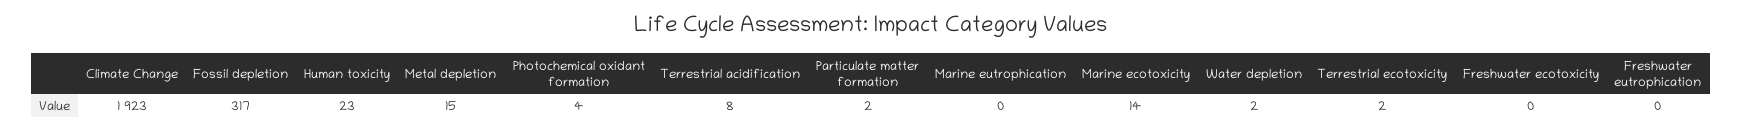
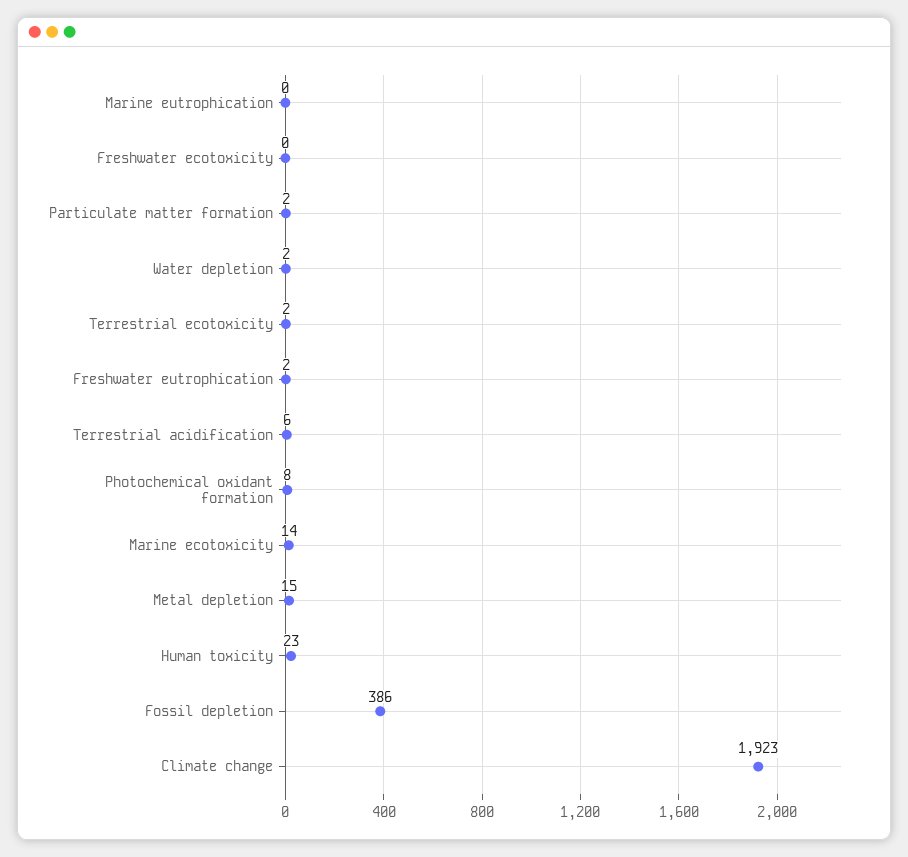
Fossil depletion: 317 -> 386
Photochemical oxidant formation: 4 -> 8
Terrestrial acidification: 8 -> 6
Freshwater eutrophication: 0 -> 2

